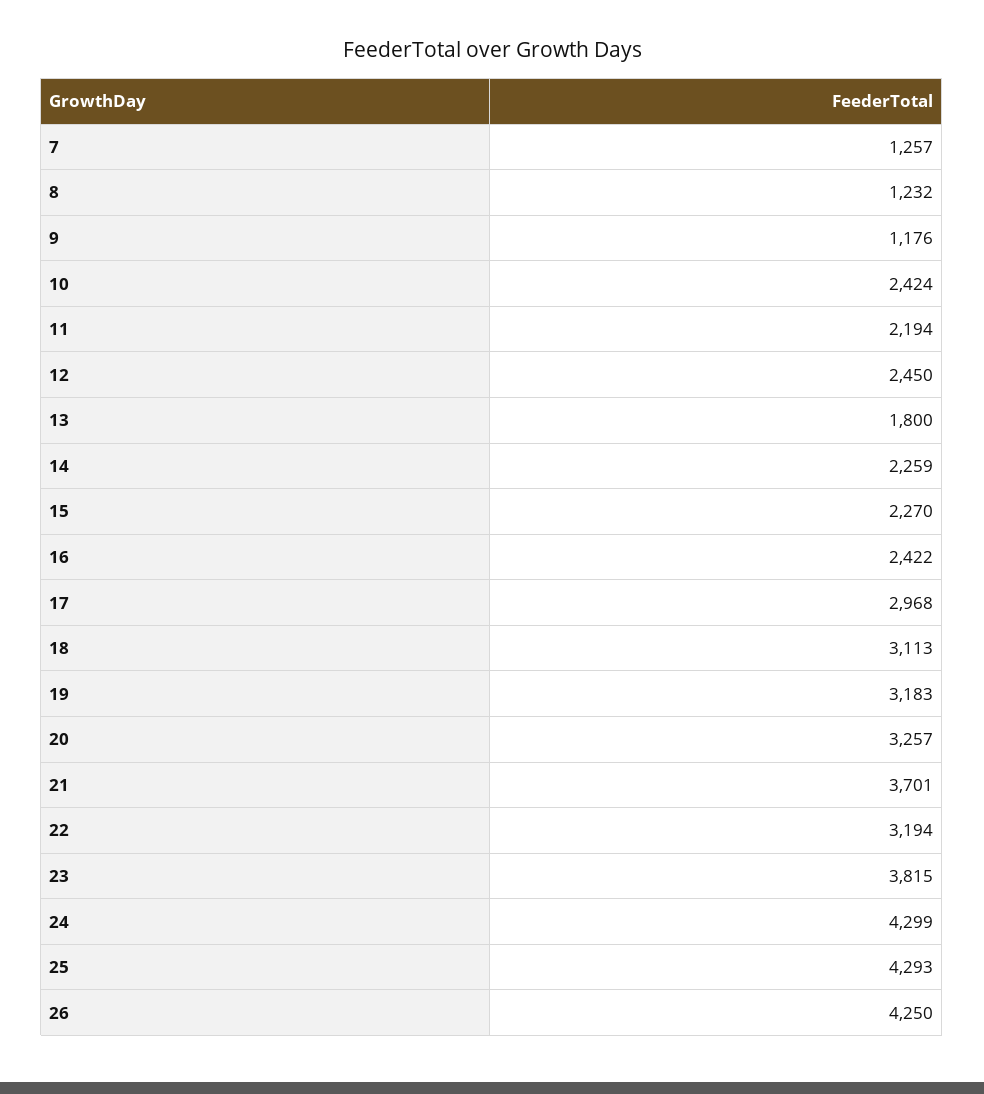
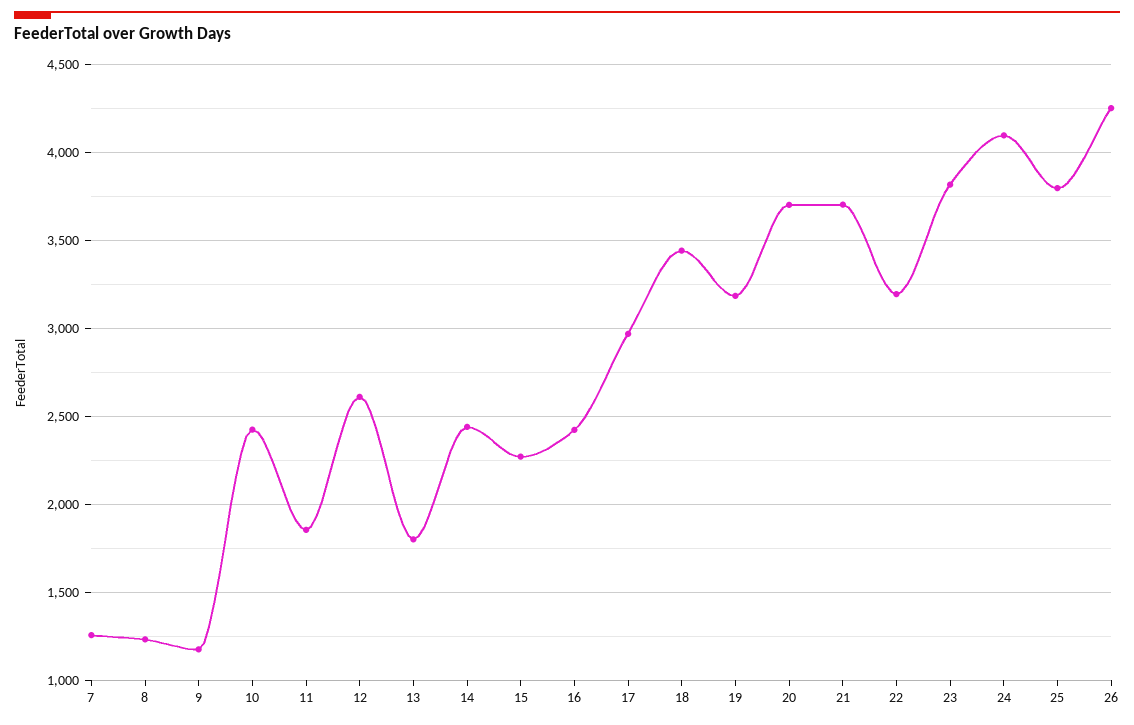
11: 2194 -> 1850
12: 2450 -> 2600
14: 2259 -> 2450
18: 3113 -> 3450
20: 3257 -> 3700
24: 4299 -> 4100
25: 4293 -> 3800

